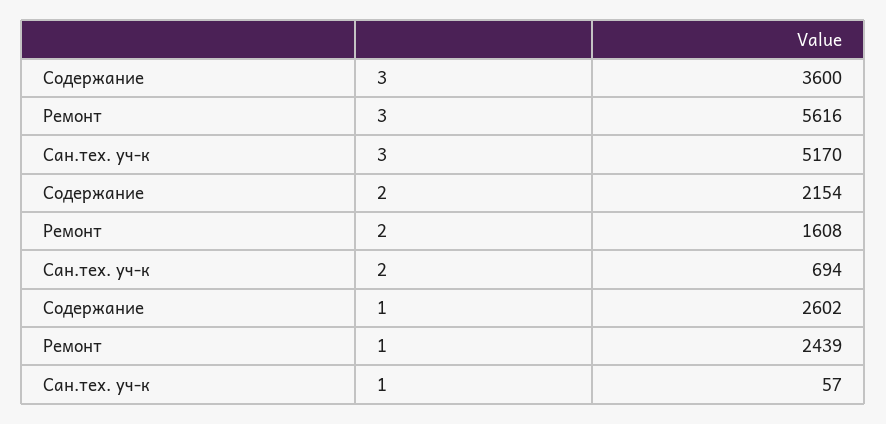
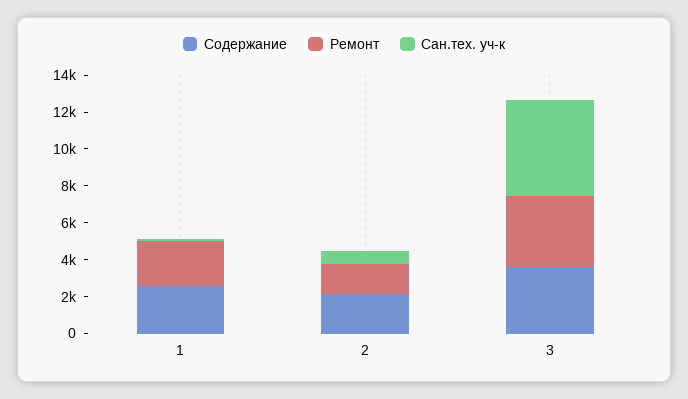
Ремонт, 3: 5616 -> 4000

